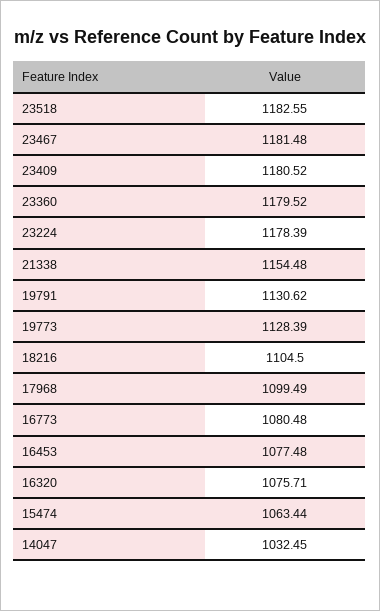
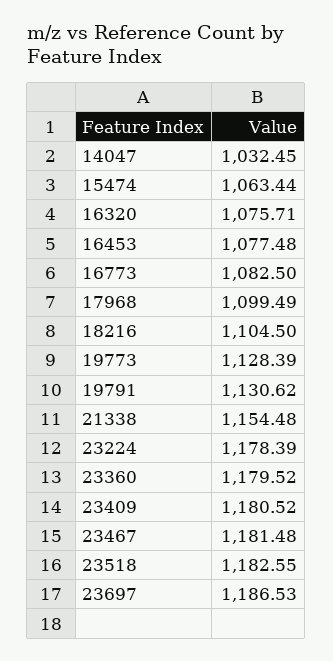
16773: 1080.48 -> 1082.5
23697: none -> 1186.53

